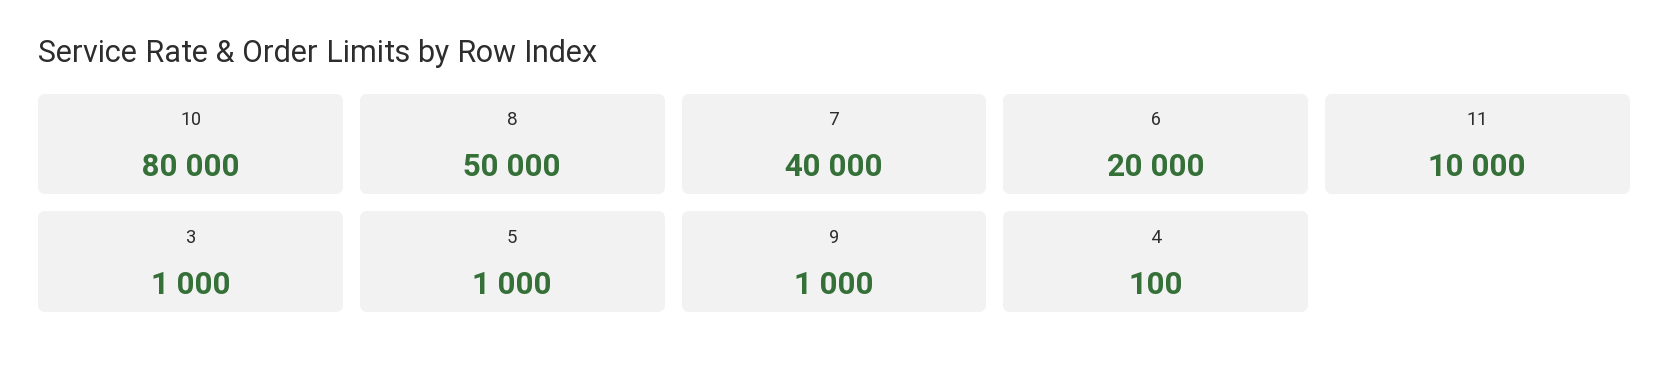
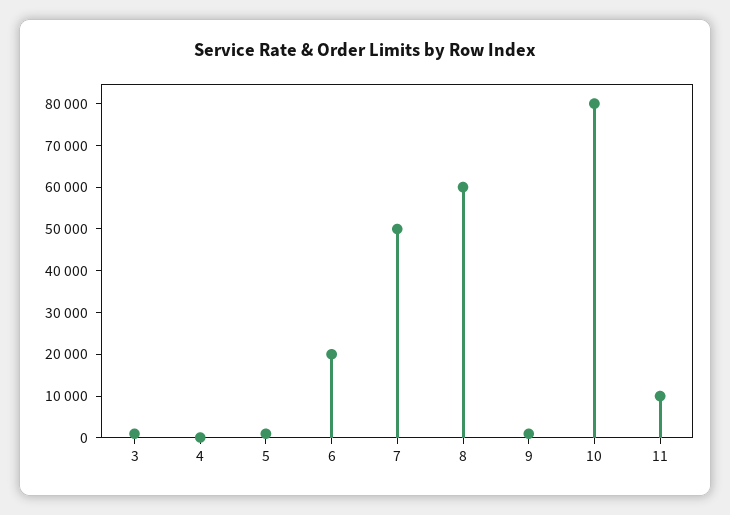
8: 50000 -> 60000
7: 40000 -> 50000

